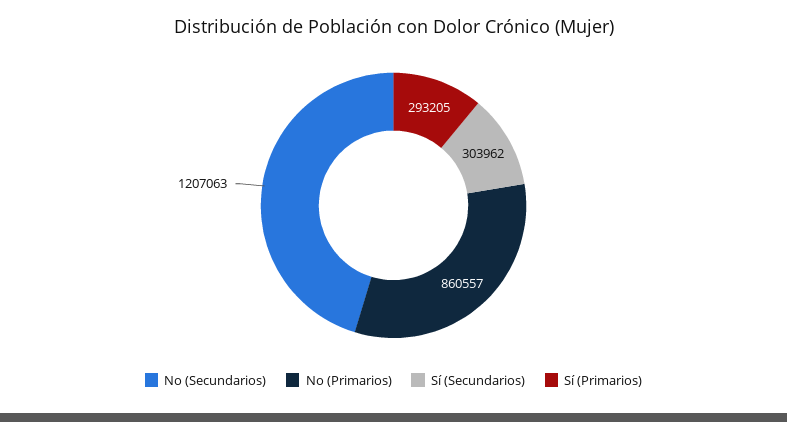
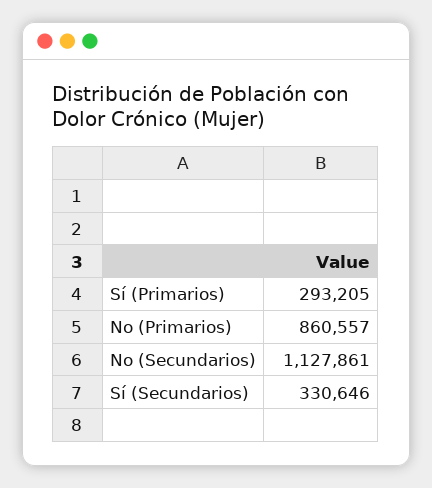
No (Secundarios): 1207063 -> 1127861
Sí (Secundarios): 303962 -> 330646

